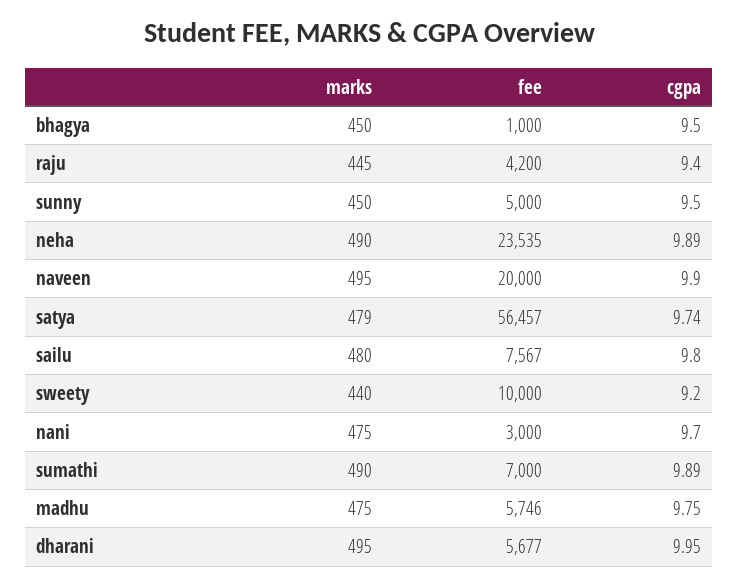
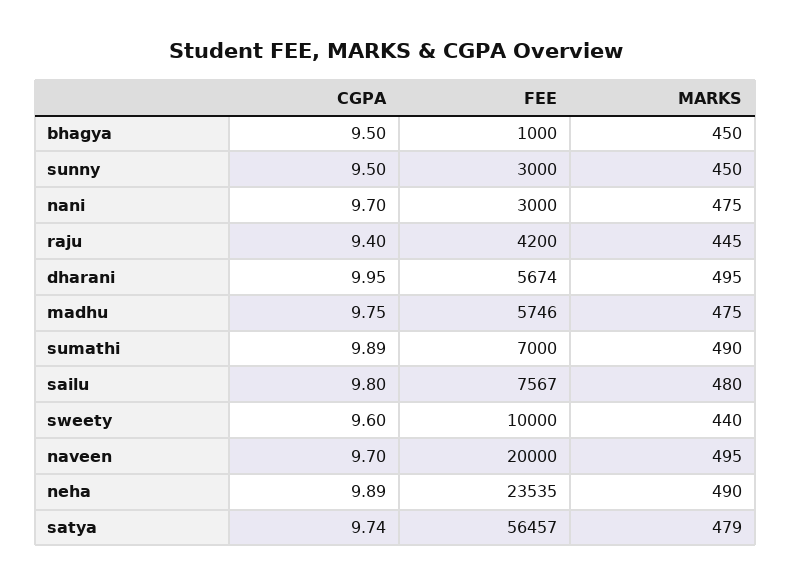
fee, sunny: 5000 -> 3000
cgpa, naveen: 9.9 -> 9.7
cgpa, sweety: 9.2 -> 9.6
fee, dharani: 5677 -> 5674

